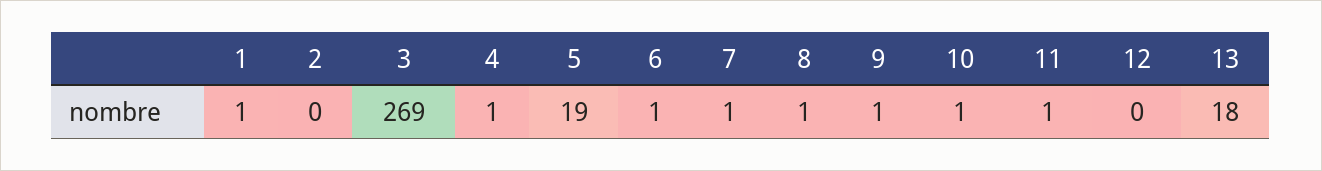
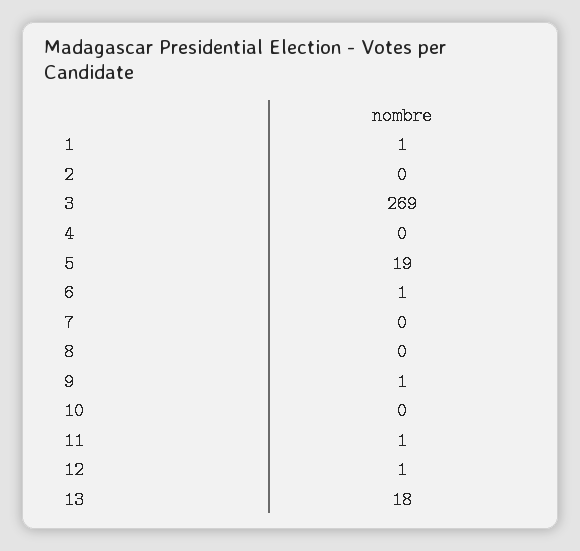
4: 1 -> 0
7: 1 -> 0
8: 1 -> 0
10: 1 -> 0
12: 0 -> 1

